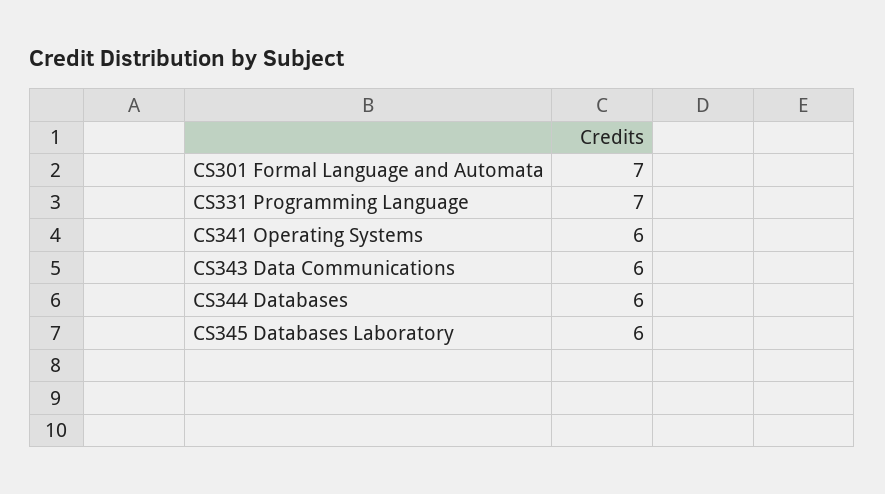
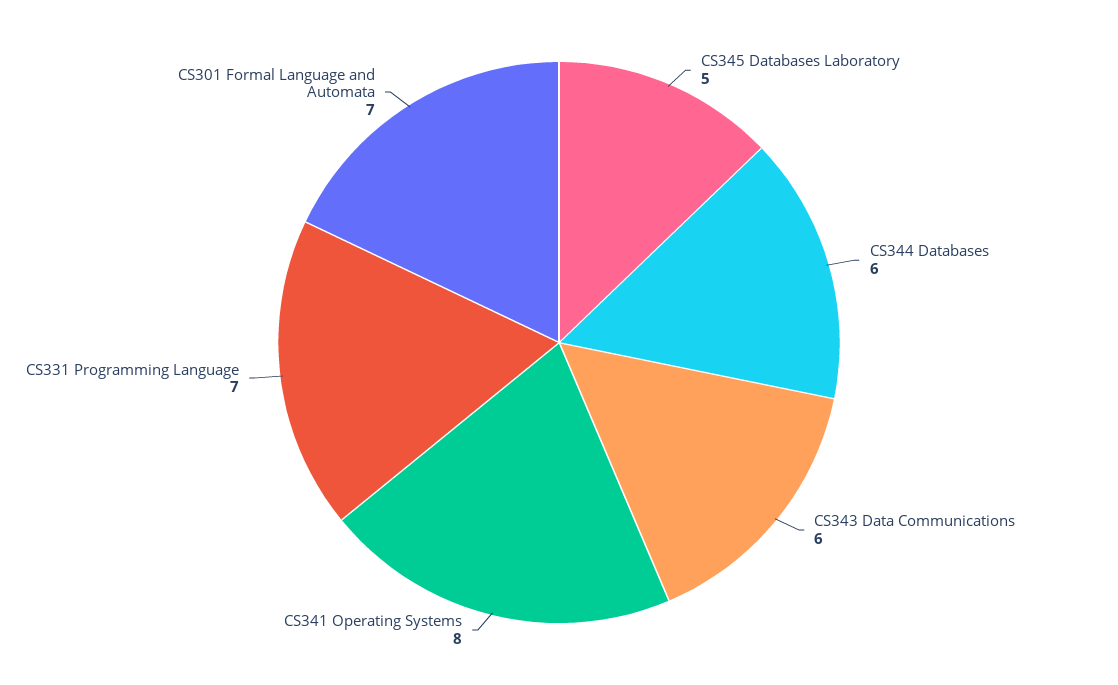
CS341 Operating Systems: 6 -> 8
CS345 Databases Laboratory: 6 -> 5

